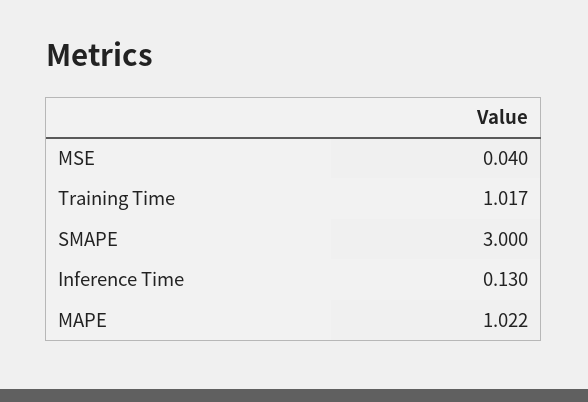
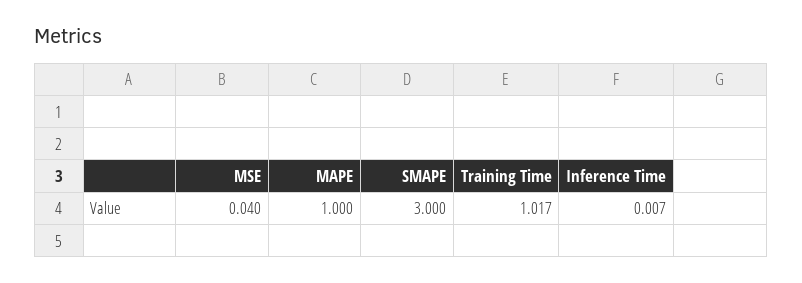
Inference Time: 0.13 -> 0.007
MAPE: 1.022 -> 1

